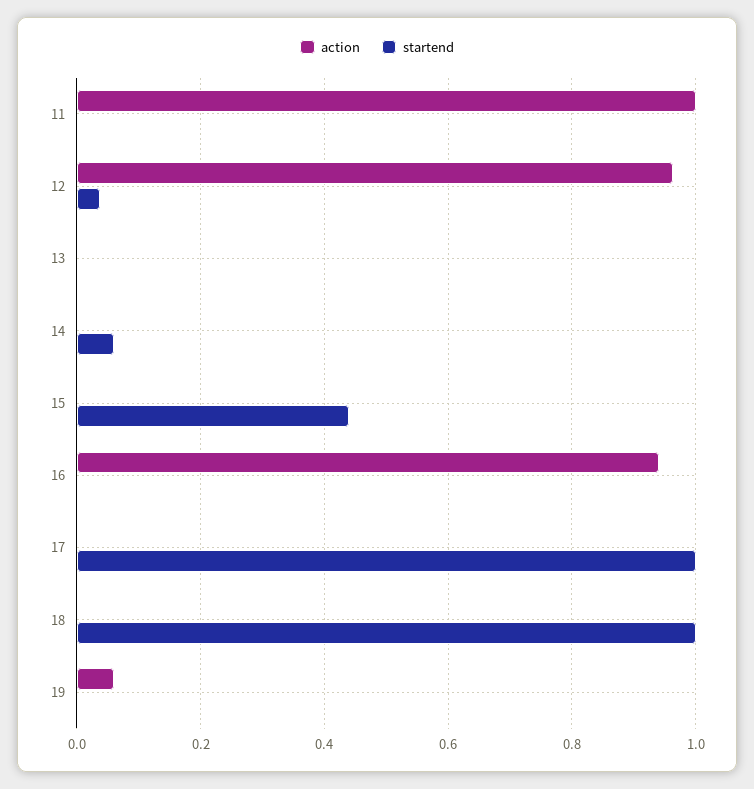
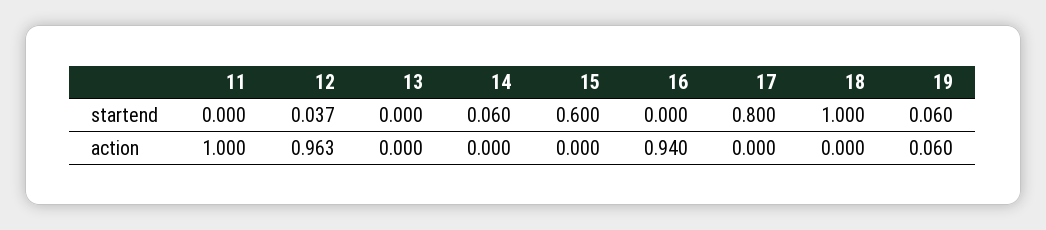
startend, 15: 0.44 -> 0.6
startend, 17: 1 -> 0.8
startend, 19: 0 -> 0.06

